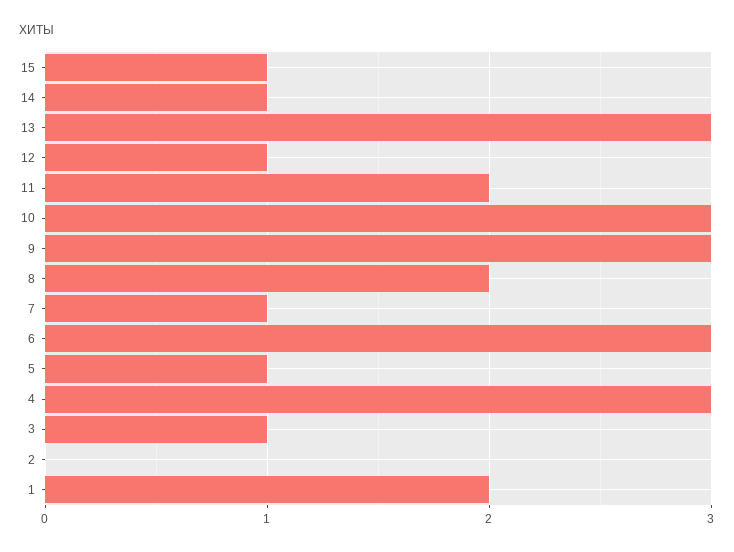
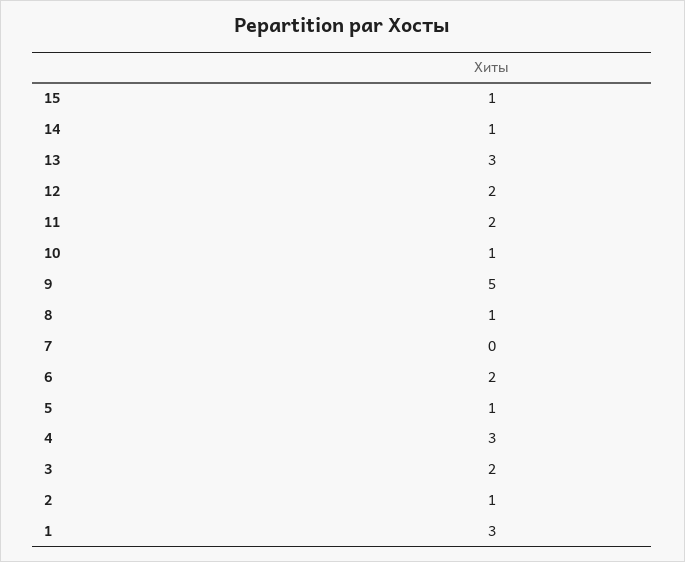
12: 1 -> 2
10: 3 -> 1
9: 3 -> 5
8: 2 -> 1
7: 1 -> 0
6: 3 -> 2
3: 1 -> 2
2: 0 -> 1
1: 2 -> 3

